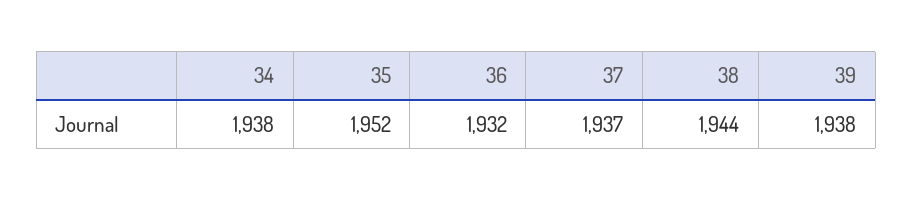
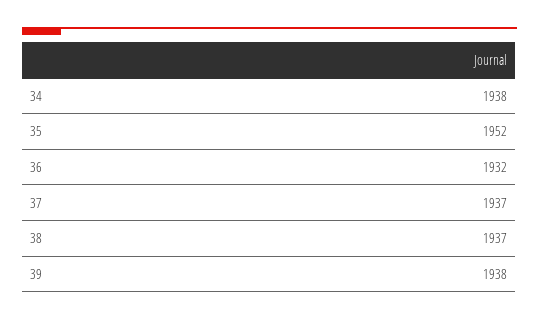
38: 1944 -> 1937

